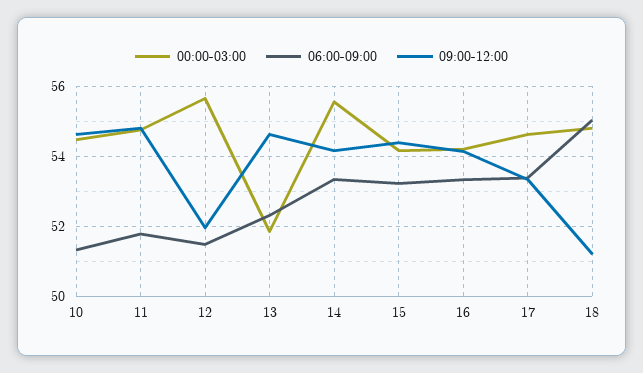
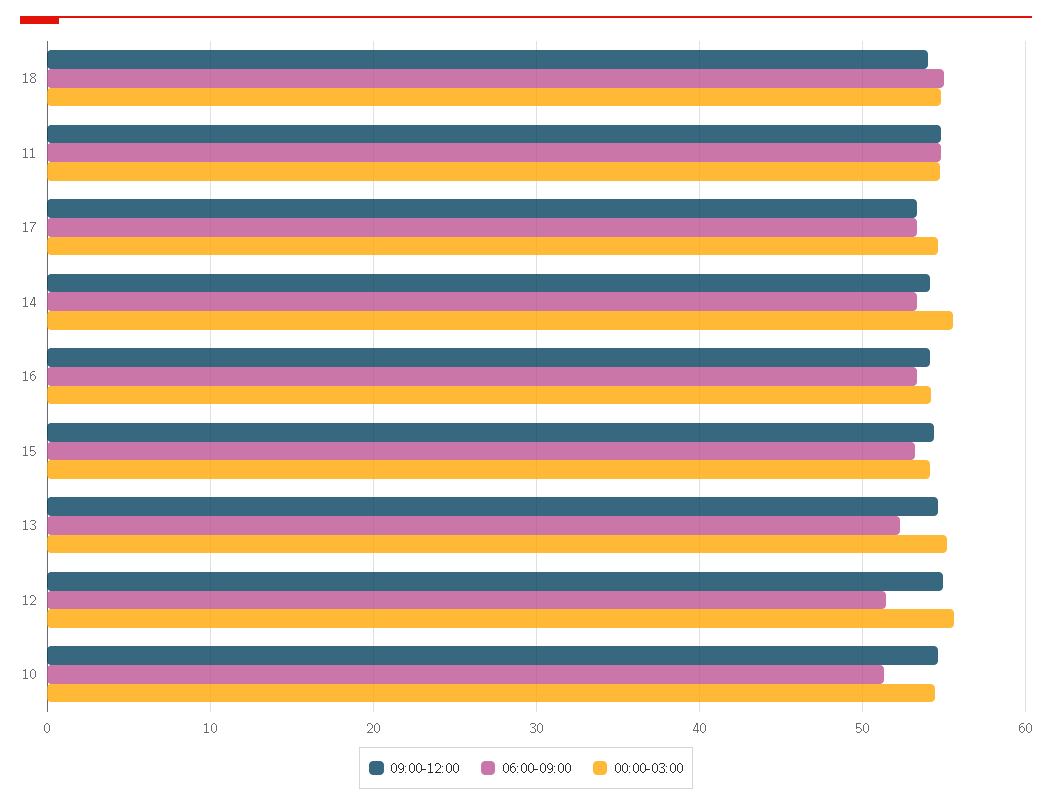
06:00-09:00, 11: 51.8 -> 55
09:00-12:00, 12: 52 -> 55
00:00-03:00, 13: 51.8 -> 55
09:00-12:00, 18: 51.2 -> 54

